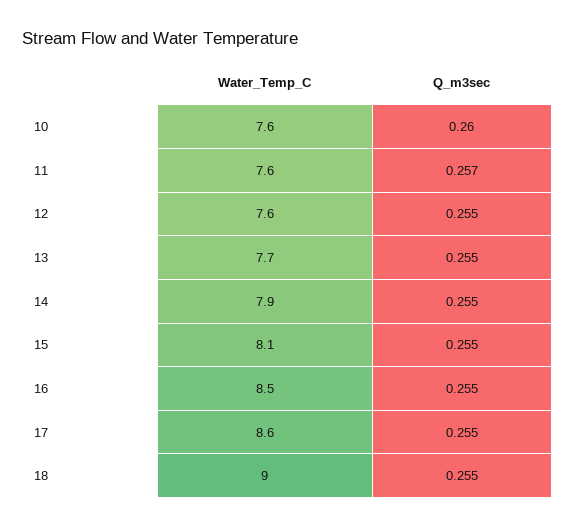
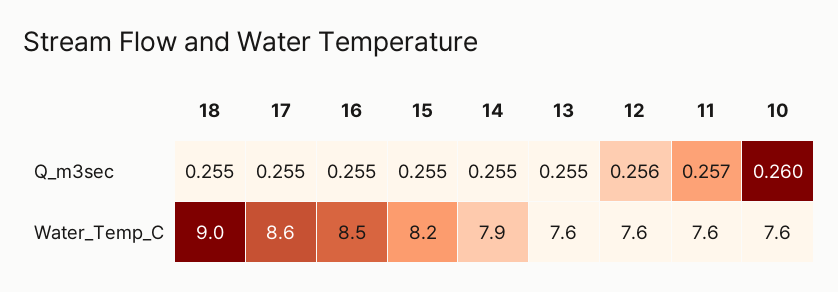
Q_m3sec, 12: 0.255 -> 0.256
Water_Temp_C, 13: 7.7 -> 7.6
Water_Temp_C, 15: 8.1 -> 8.2

